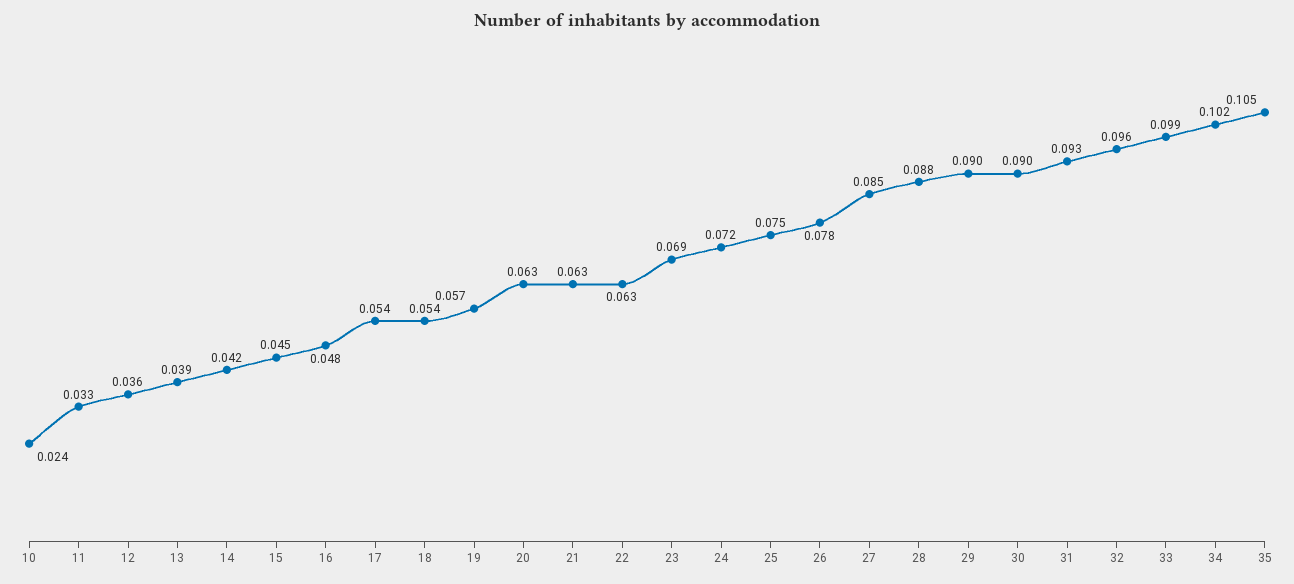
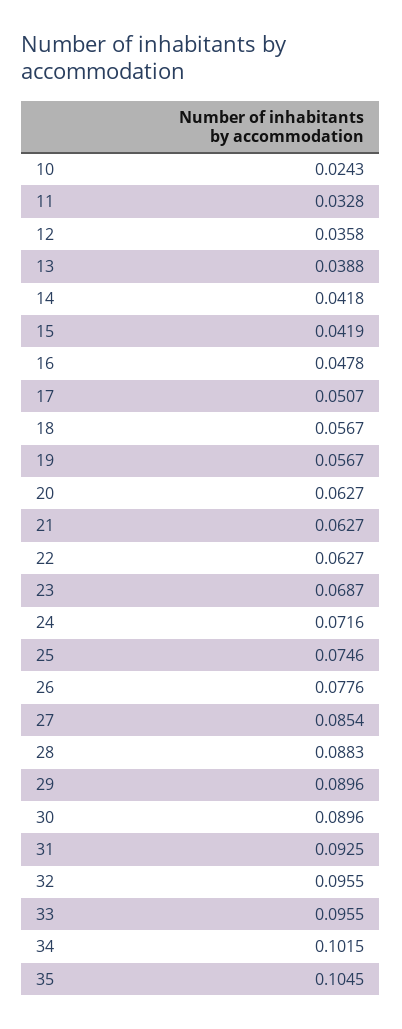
15: 0.045 -> 0.0419
17: 0.054 -> 0.0507
18: 0.054 -> 0.0567
33: 0.099 -> 0.0955

